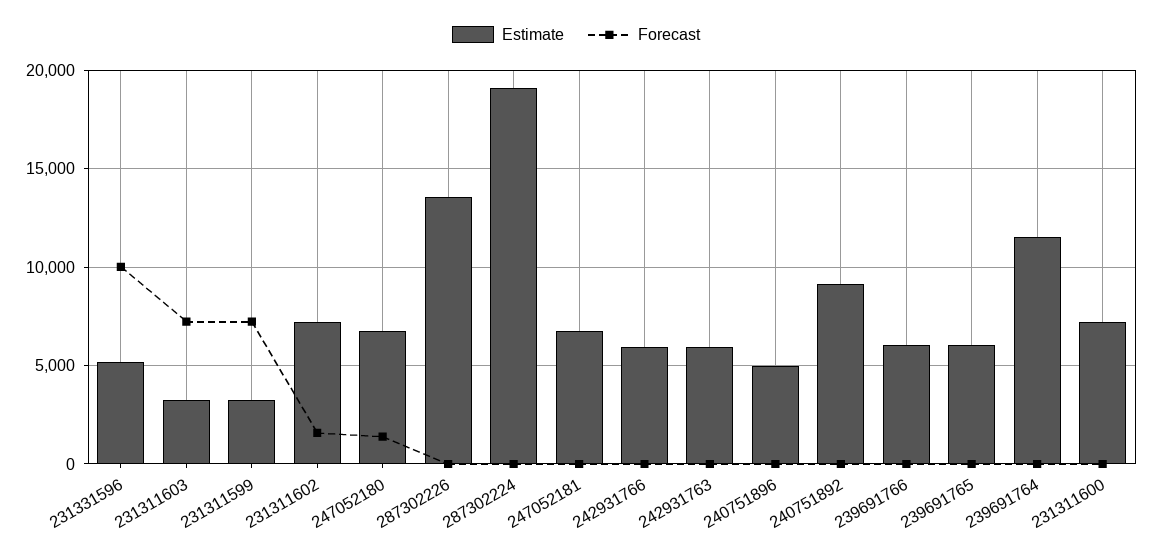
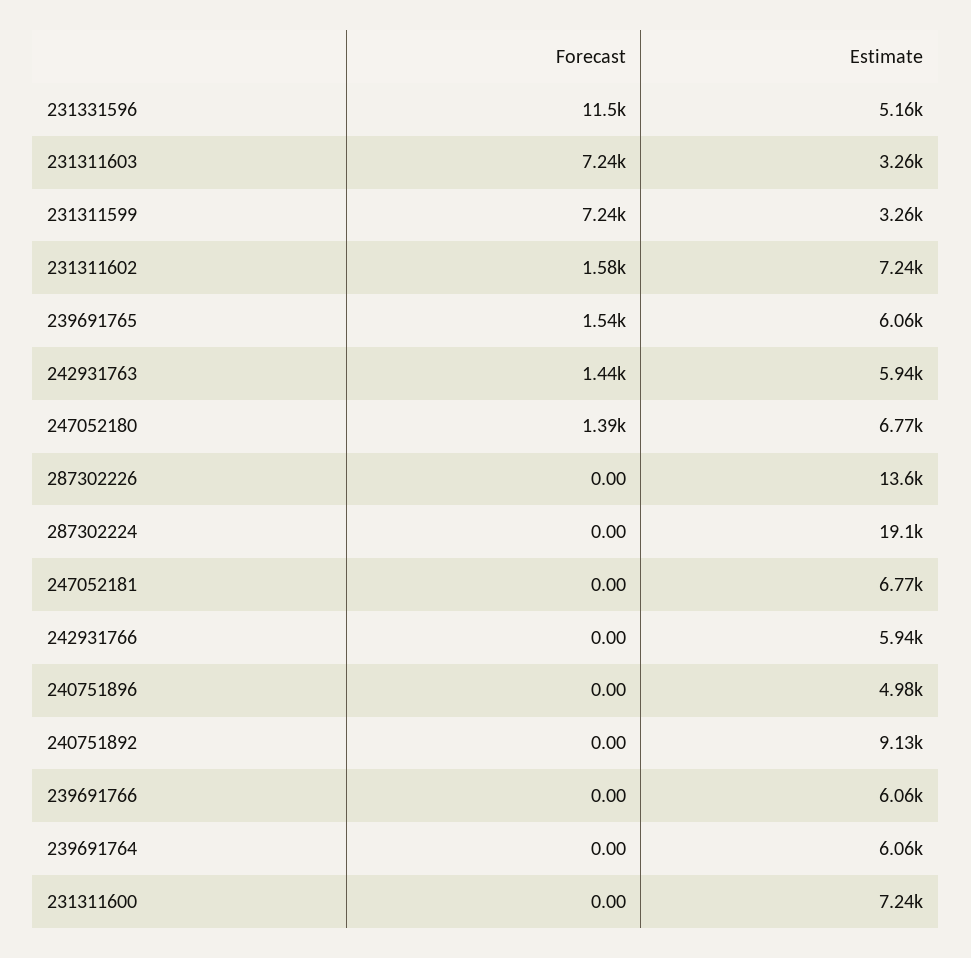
Forecast, 231331596: 10000 -> 11500
Forecast, 242931763: 0 -> 1440
Forecast, 239691765: 0 -> 1540
Estimate, 239691764: 11500 -> 6060

